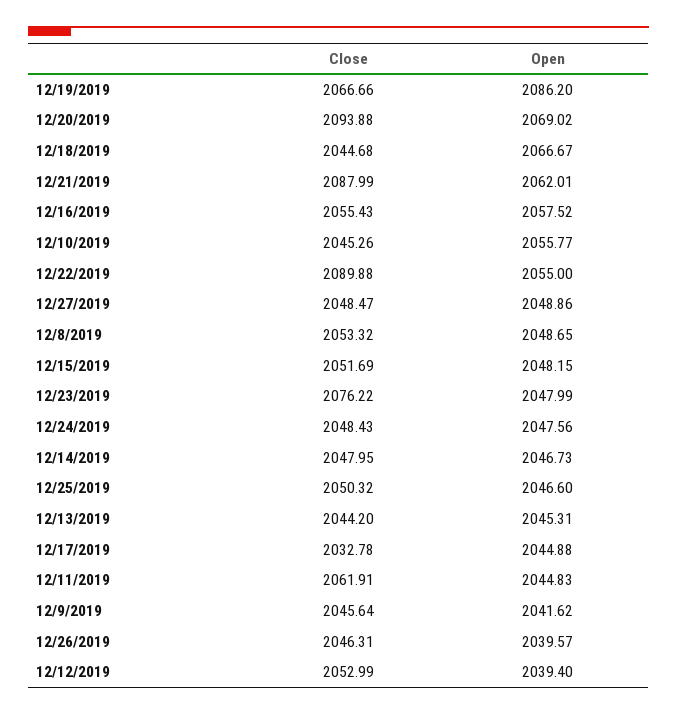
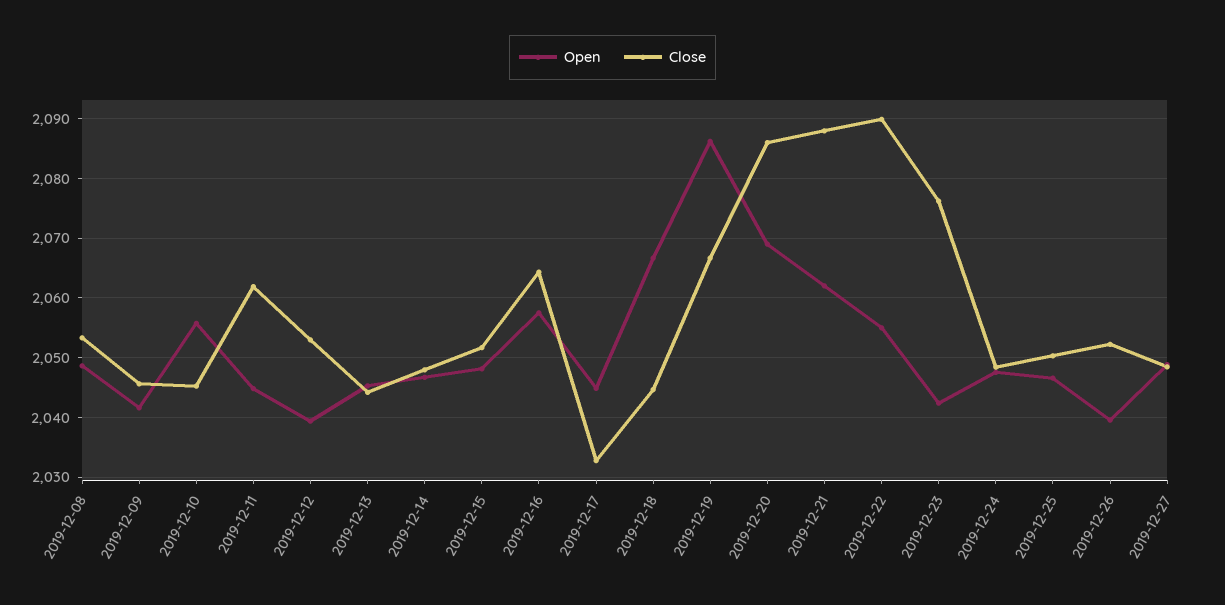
Close, 12/20/2019: 2093.88 -> 2086
Close, 12/16/2019: 2055.43 -> 2064
Open, 12/23/2019: 2047.99 -> 2042
Close, 12/26/2019: 2046.31 -> 2052

